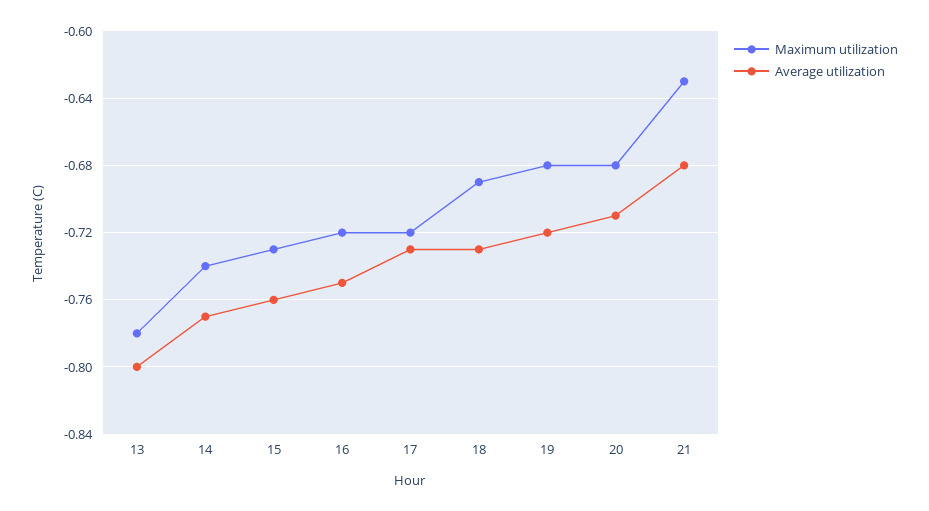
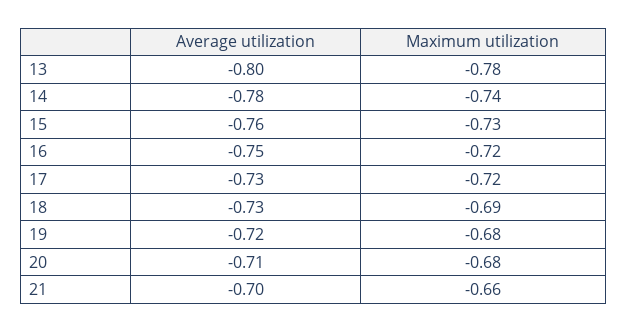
Average utilization, 14: -0.77 -> -0.78
Maximum utilization, 21: -0.63 -> -0.66
Average utilization, 21: -0.68 -> -0.7

